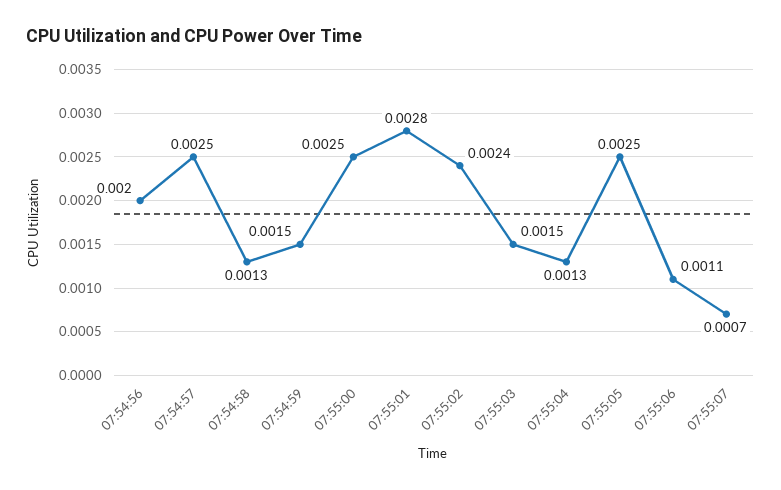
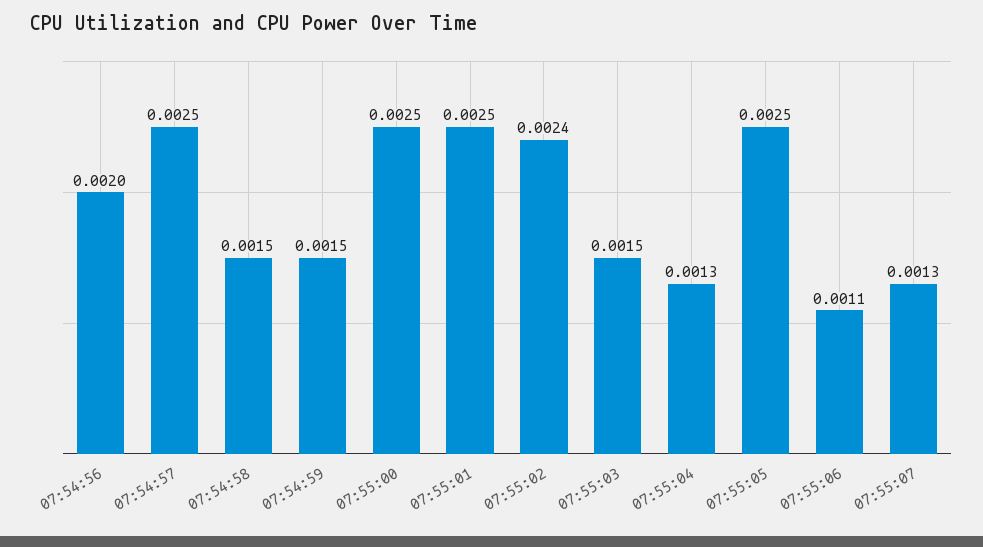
07:54:58: 0.0013 -> 0.0015
07:55:01: 0.0028 -> 0.0025
07:55:07: 0.0007 -> 0.0013

